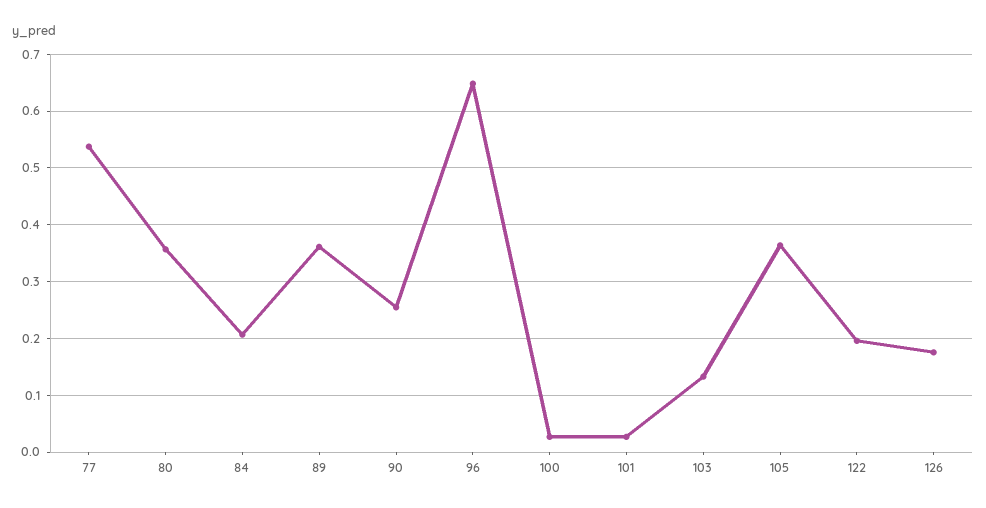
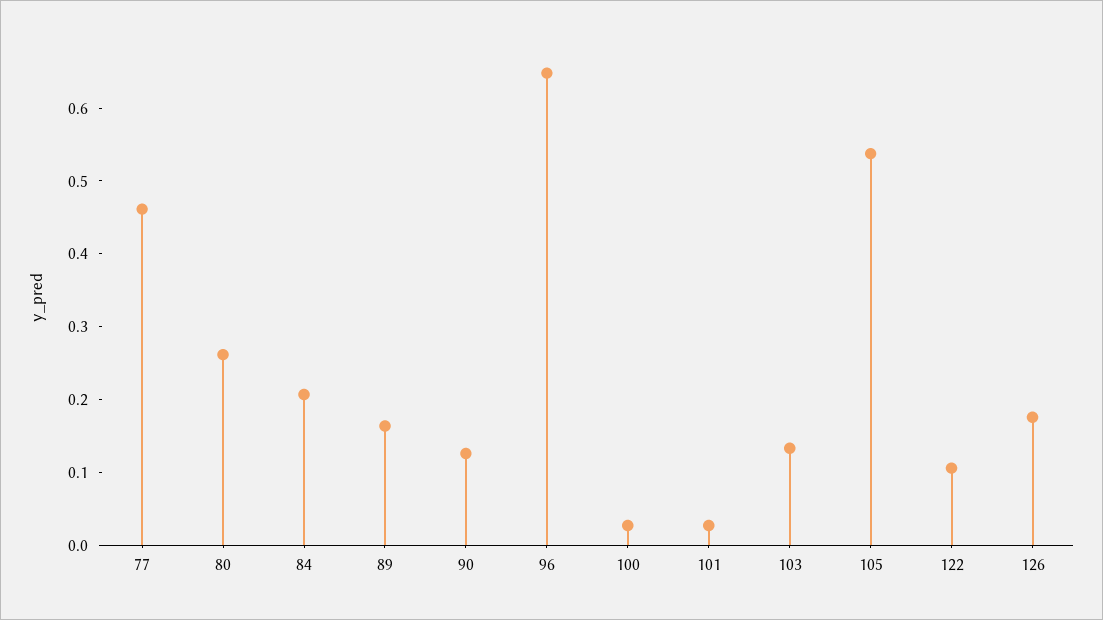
77: 0.54 -> 0.46
80: 0.36 -> 0.26
89: 0.36 -> 0.16
90: 0.26 -> 0.12
105: 0.36 -> 0.54
122: 0.2 -> 0.1

